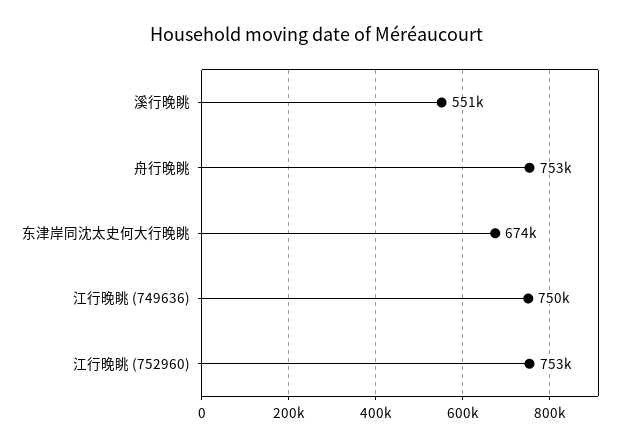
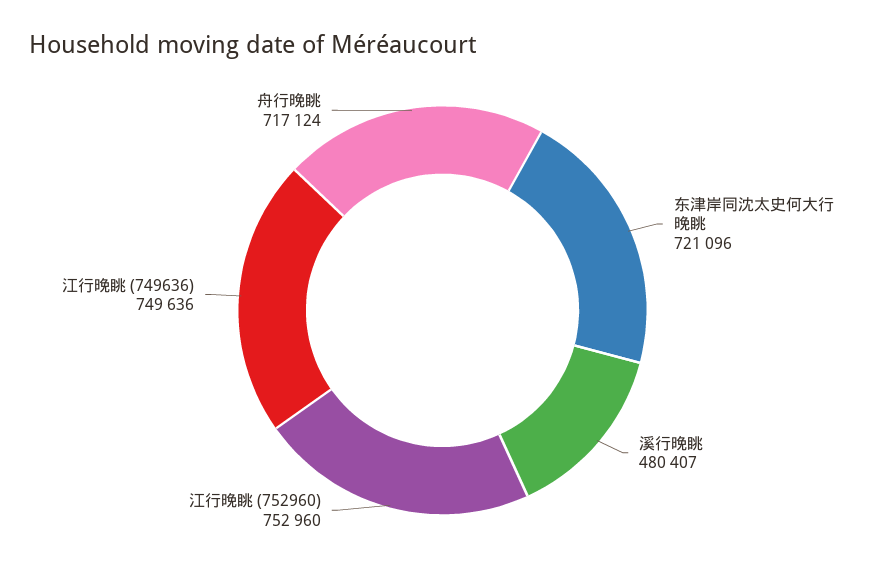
溪行晚眺: 551000 -> 480407
舟行晚眺: 753000 -> 717124
东津岸同沈太史何大行晚眺: 674000 -> 721096

